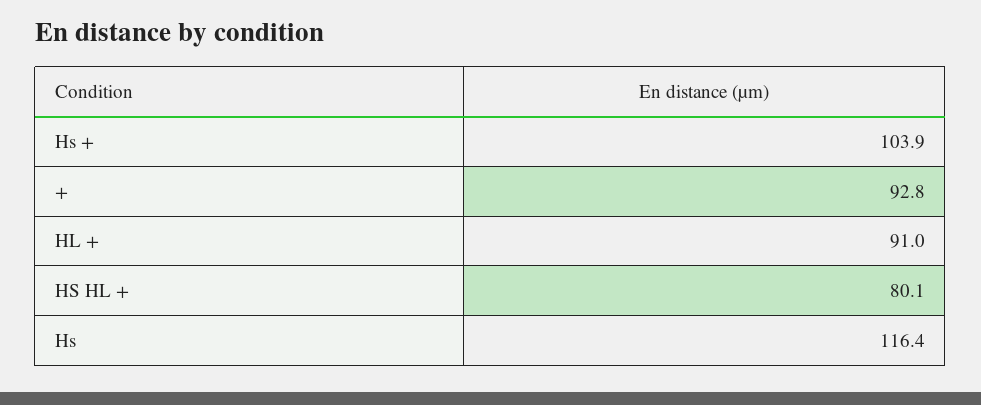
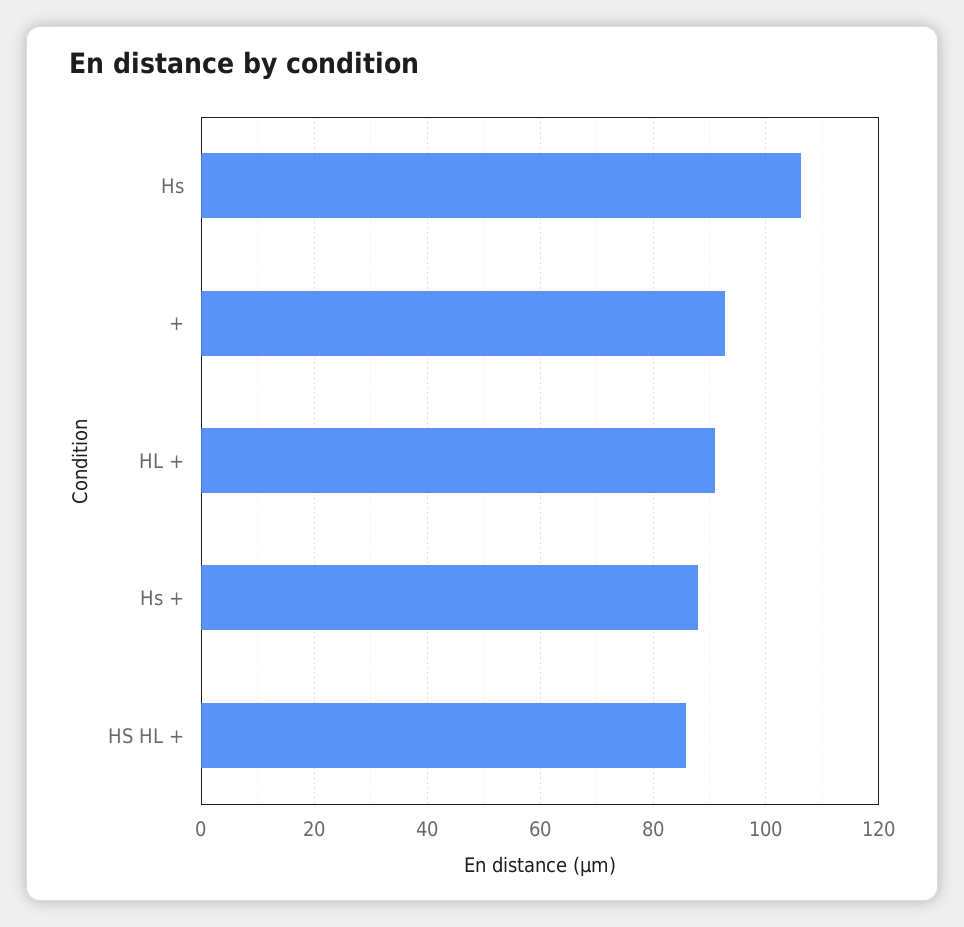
Hs +: 103.9 -> 88
HS HL +: 80.1 -> 86
Hs: 116.4 -> 106

